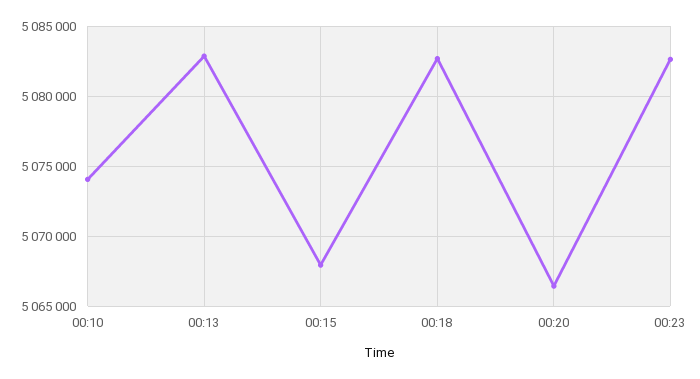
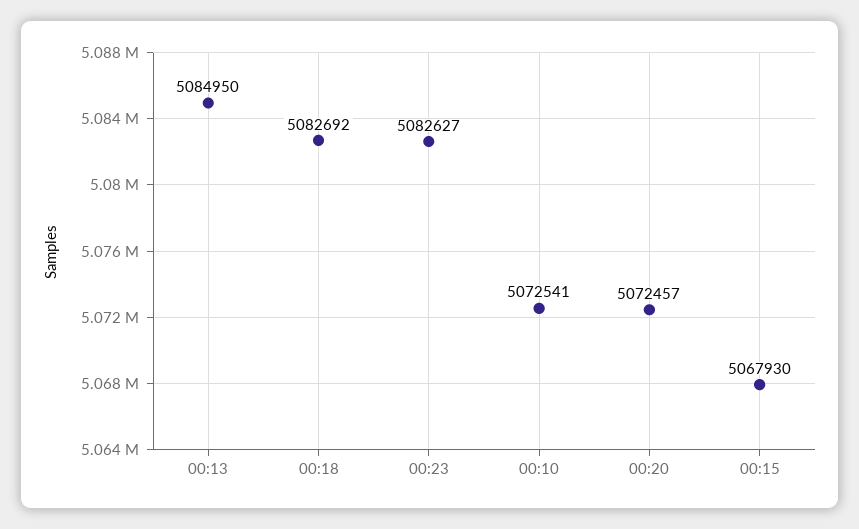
00:10: 5074000 -> 5072541
00:13: 5083000 -> 5084950
00:20: 5066500 -> 5072457

